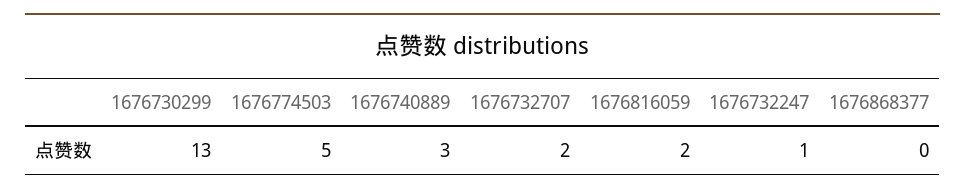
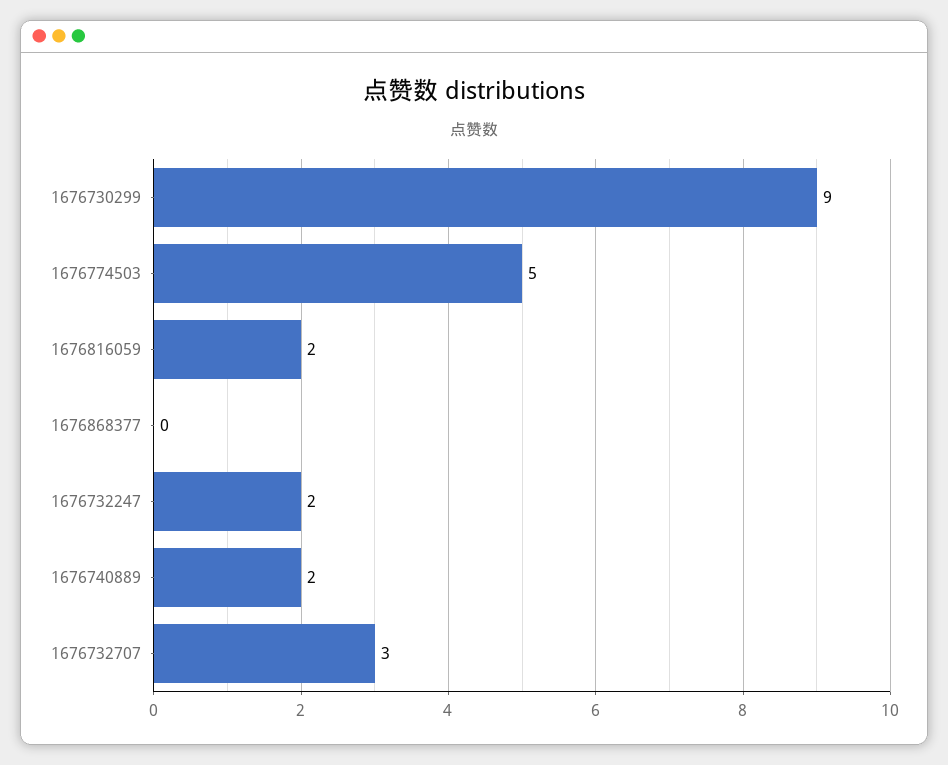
1676730299: 13 -> 9
1676740889: 3 -> 2
1676732707: 2 -> 3
1676732247: 1 -> 2

